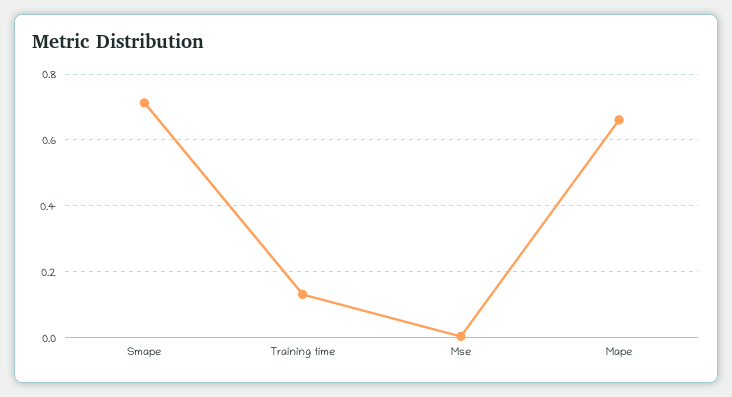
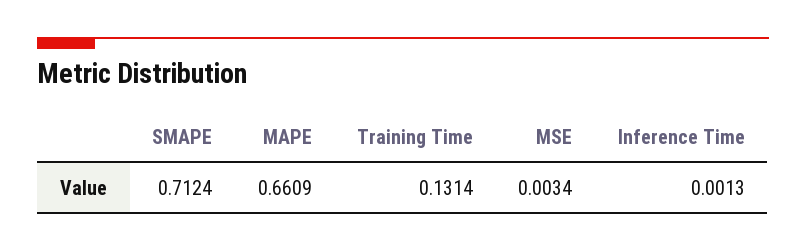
Inference Time: none -> 0.0013

